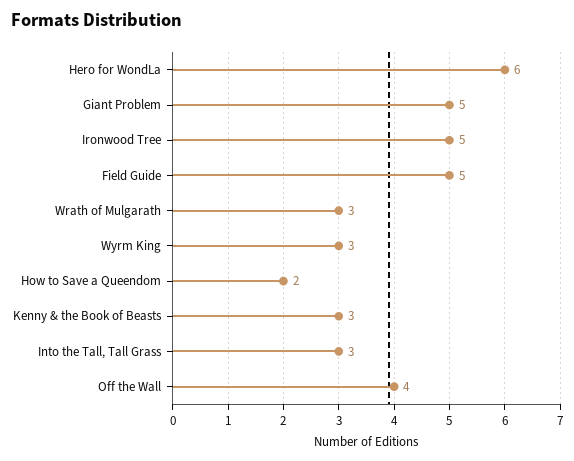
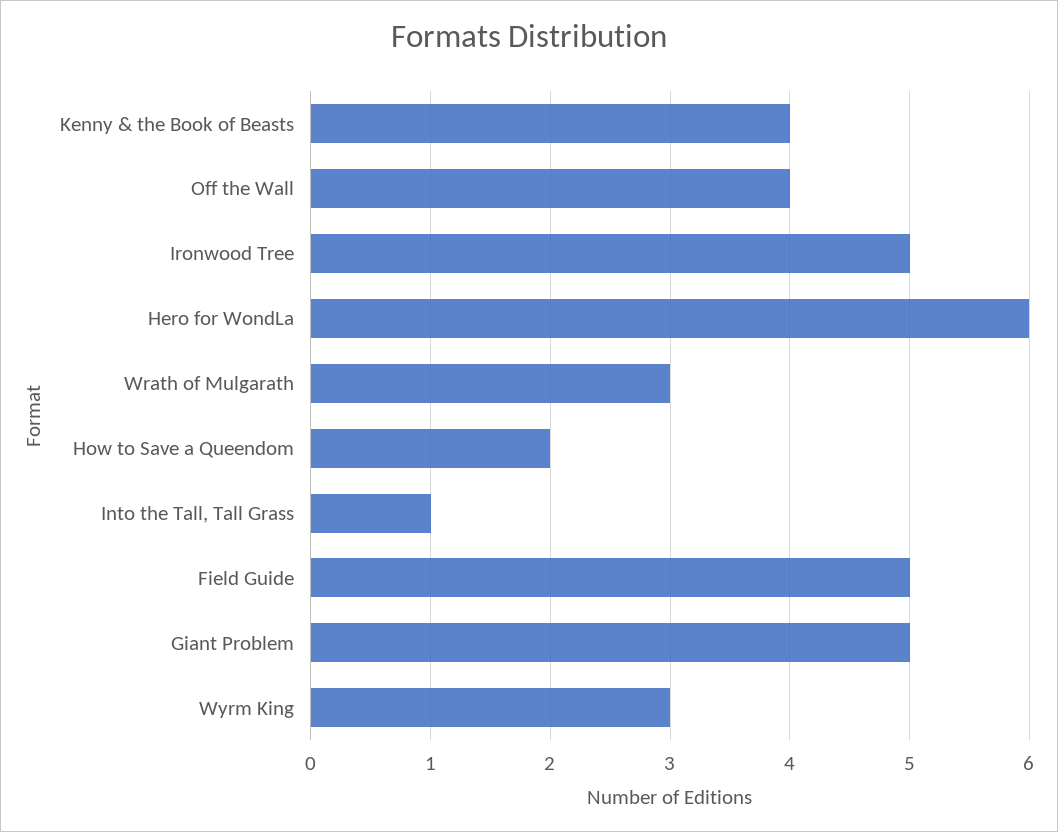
Kenny & the Book of Beasts: 3 -> 4
Into the Tall, Tall Grass: 3 -> 1

